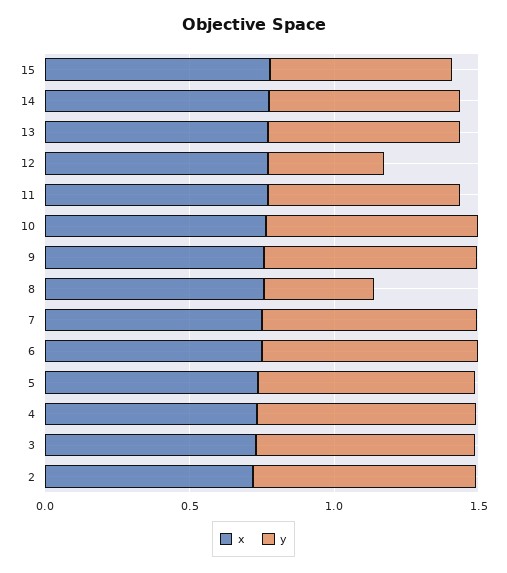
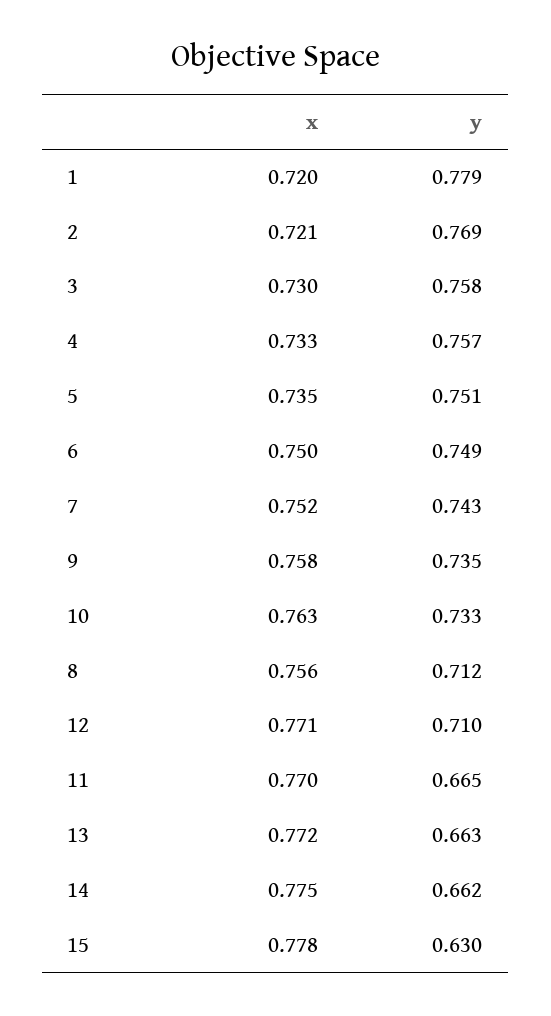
y, 12: 0.4 -> 0.71
y, 8: 0.4 -> 0.712
x, 1: none -> 0.72
y, 1: none -> 0.779

